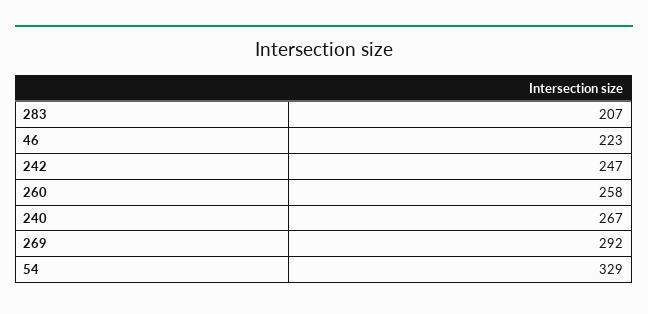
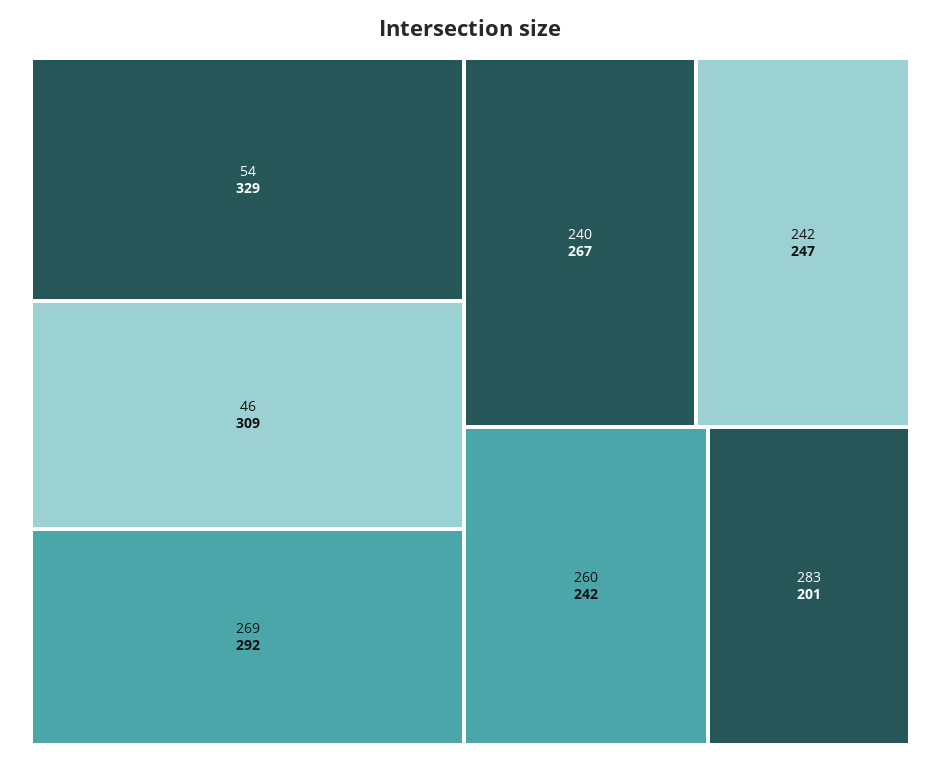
283: 207 -> 201
46: 223 -> 309
260: 258 -> 242

